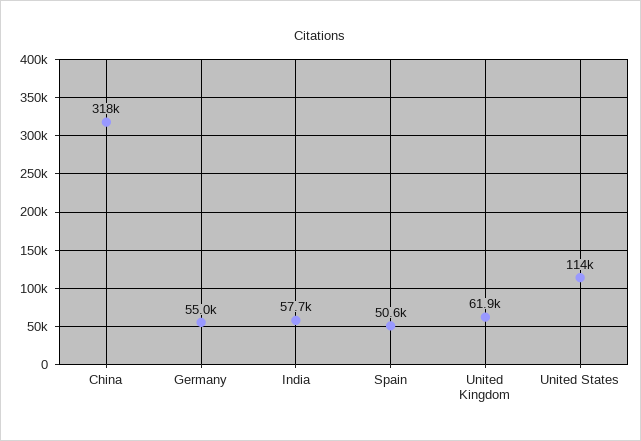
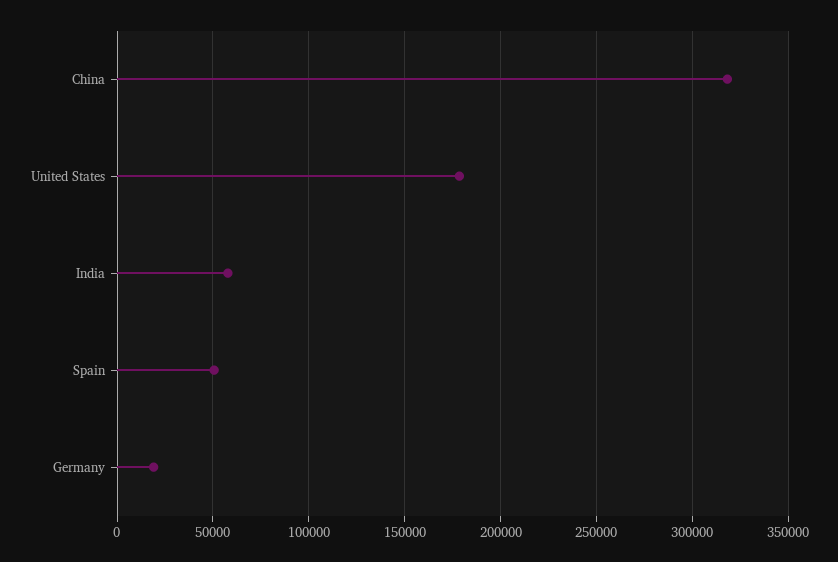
Germany: 55000 -> 20000
United Kingdom: 61900 -> none
United States: 114000 -> 180000

